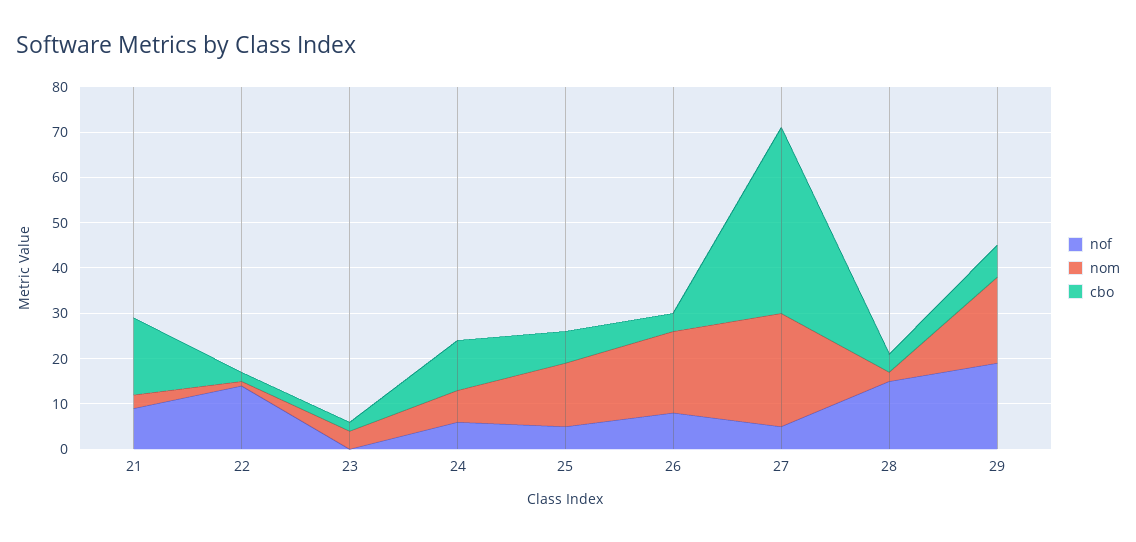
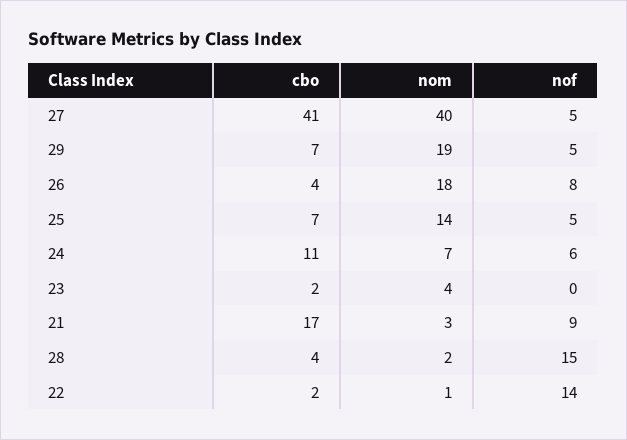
nom, 27: 25 -> 40
nof, 29: 20 -> 5

